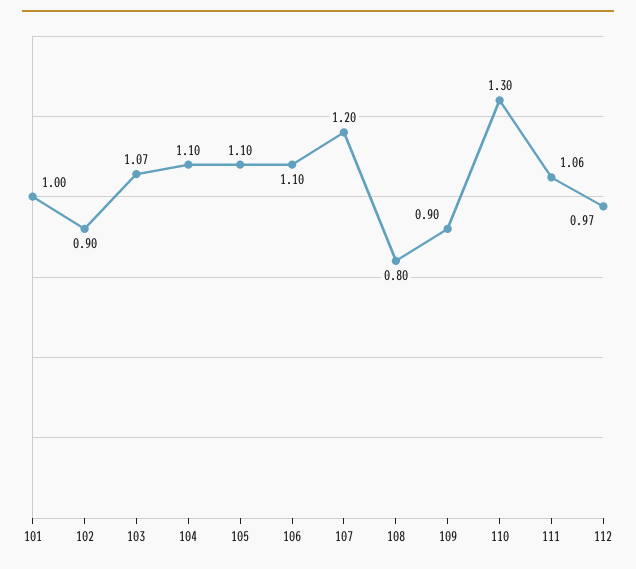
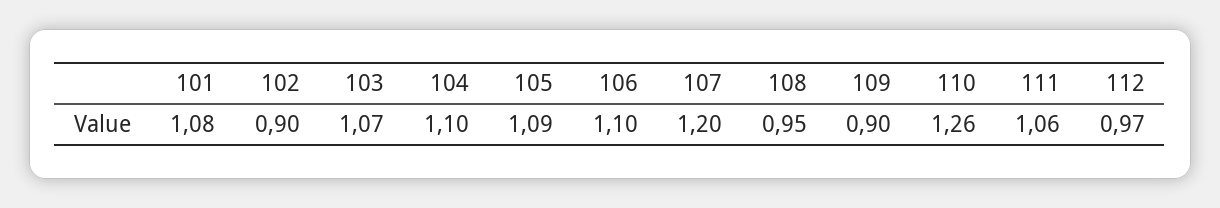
101: 1 -> 1.08
105: 1.1 -> 1.09
108: 0.8 -> 0.95
110: 1.3 -> 1.26

